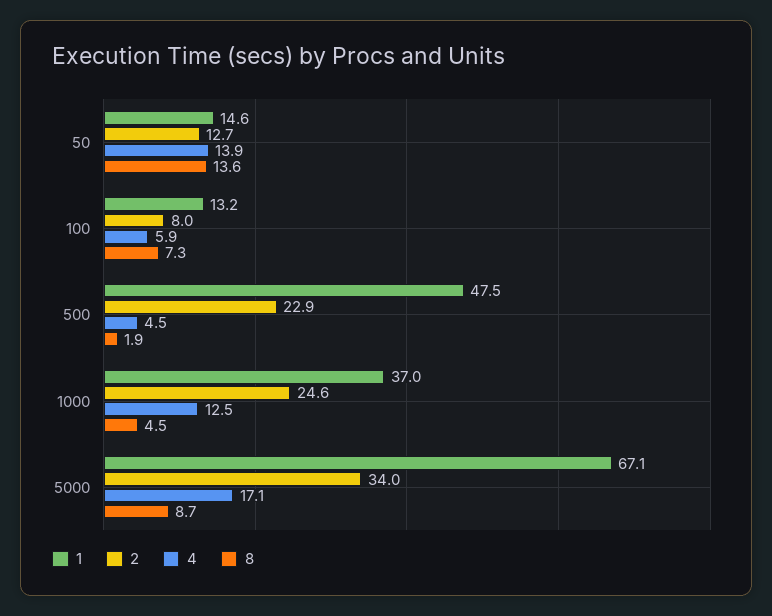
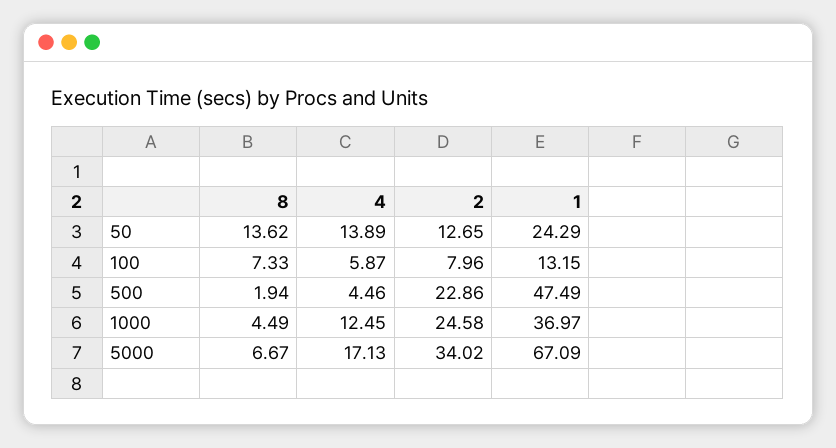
1, 50: 14.6 -> 24.29
8, 5000: 8.7 -> 6.67

